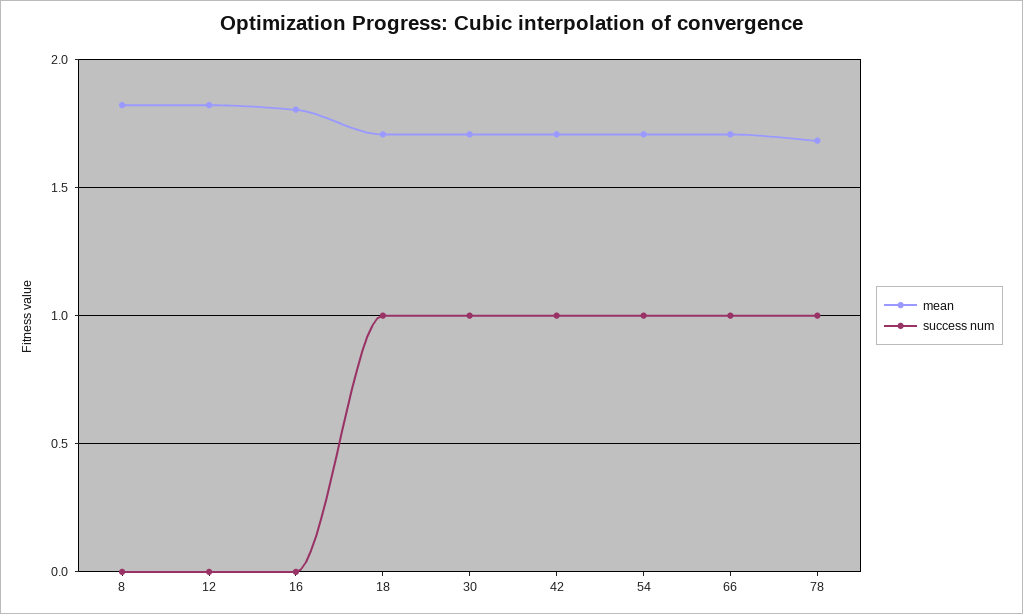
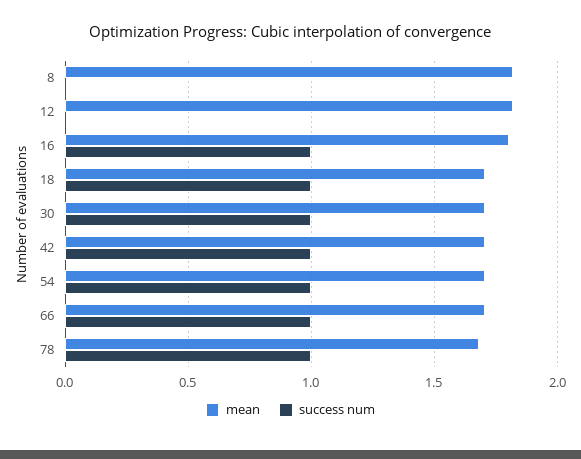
success num, 16: 0 -> 1

